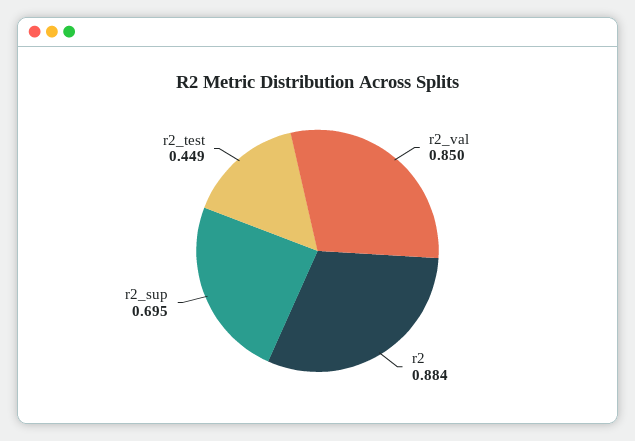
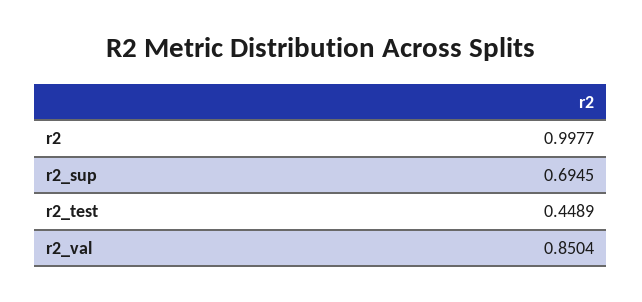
r2: 0.884 -> 0.9977

